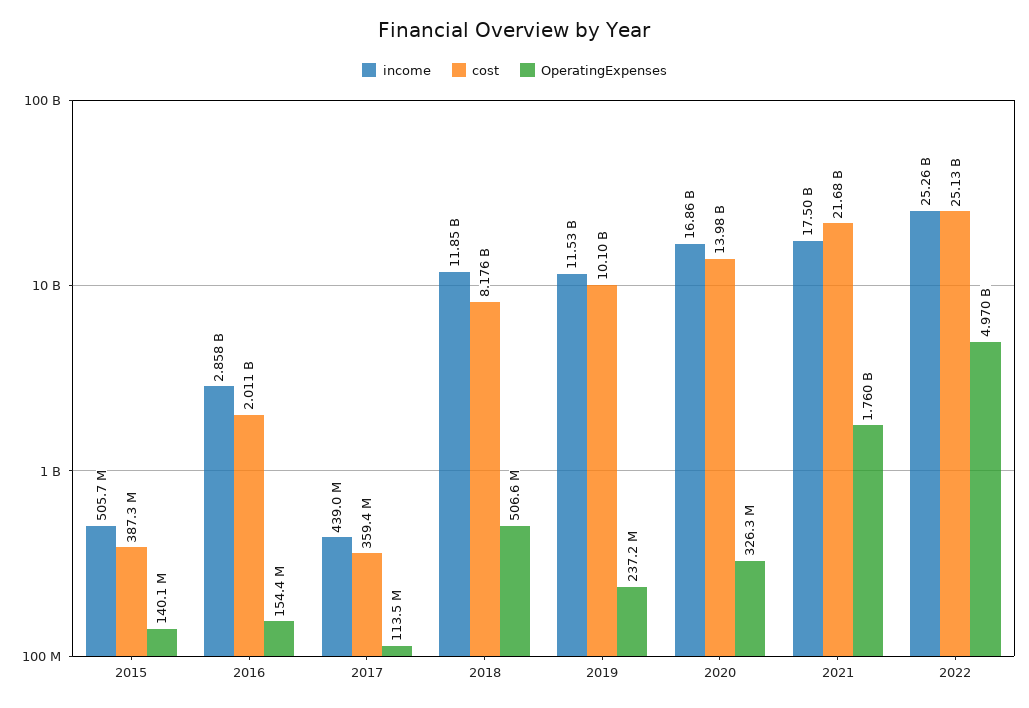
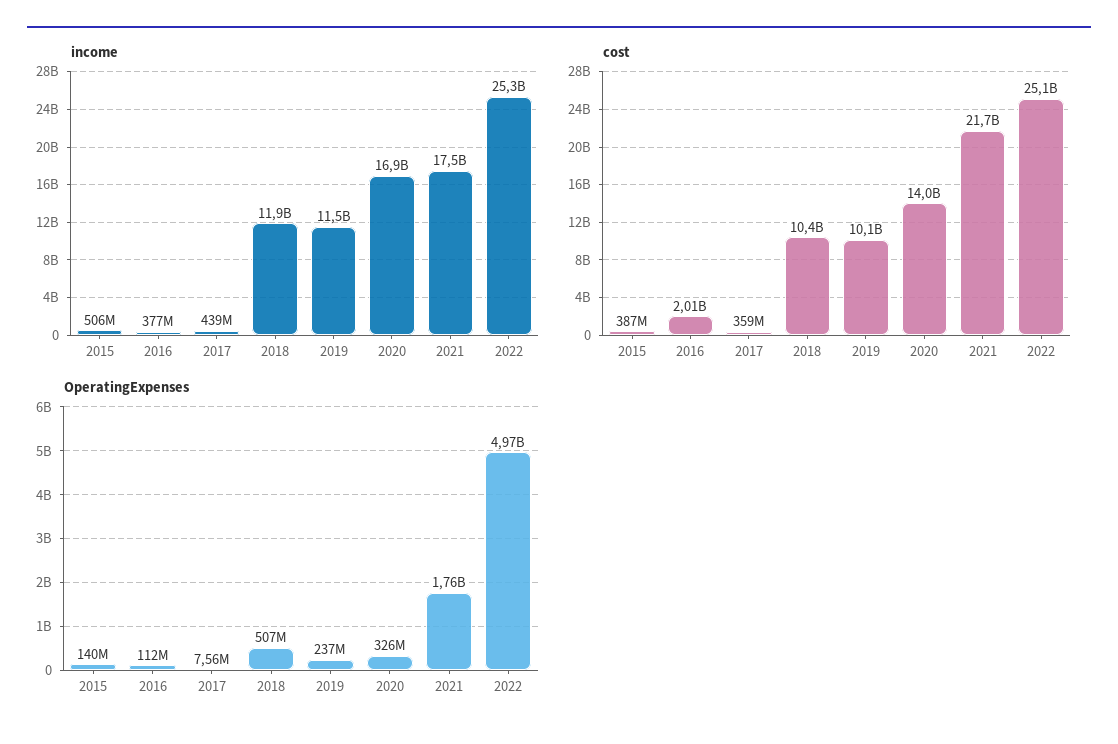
income, 2016: 2858000000 -> 377000000
OperatingExpenses, 2016: 154400000 -> 112000000
OperatingExpenses, 2017: 113500000 -> 7560000
cost, 2018: 8176000000 -> 10400000000

